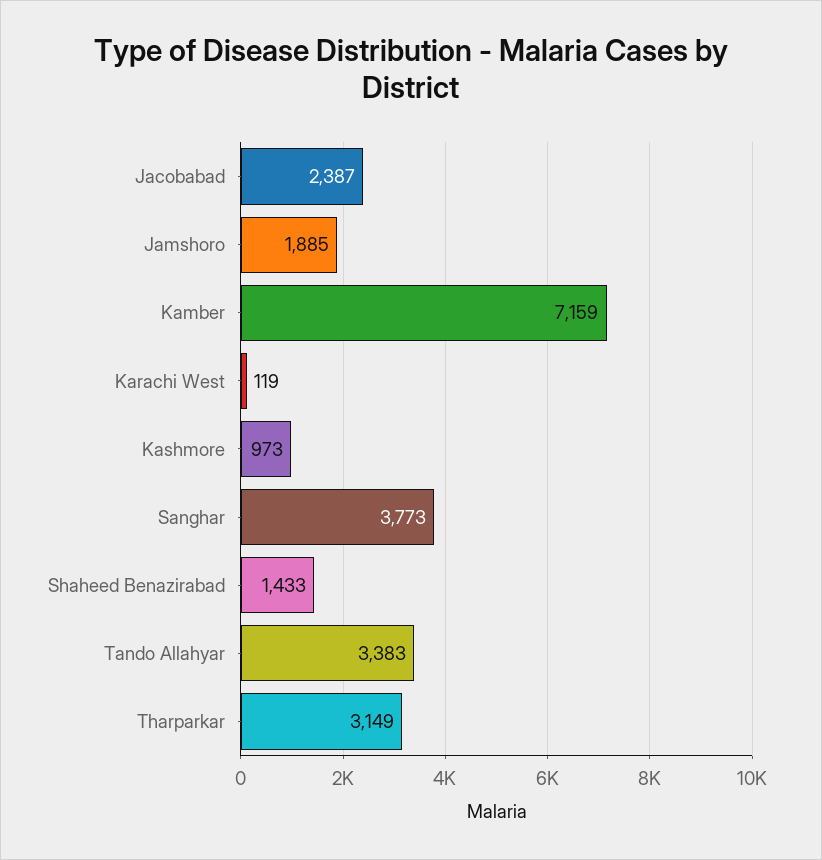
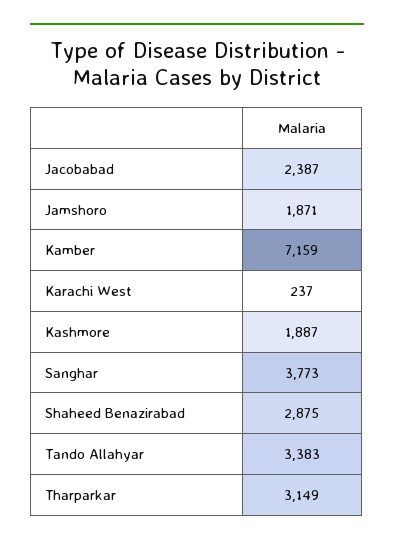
Jamshoro: 1885 -> 1871
Karachi West: 119 -> 237
Kashmore: 973 -> 1887
Shaheed Benazirabad: 1433 -> 2875

